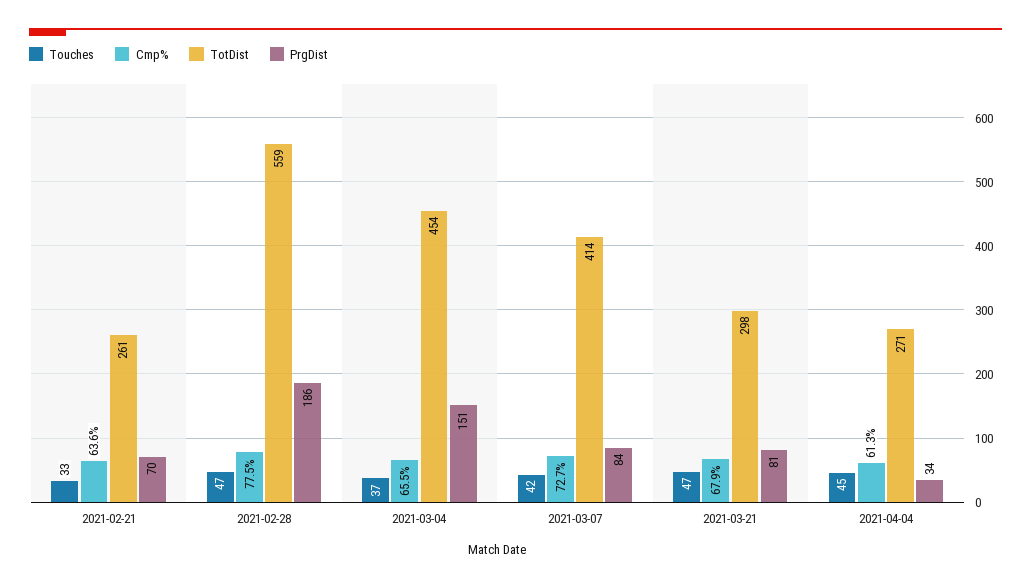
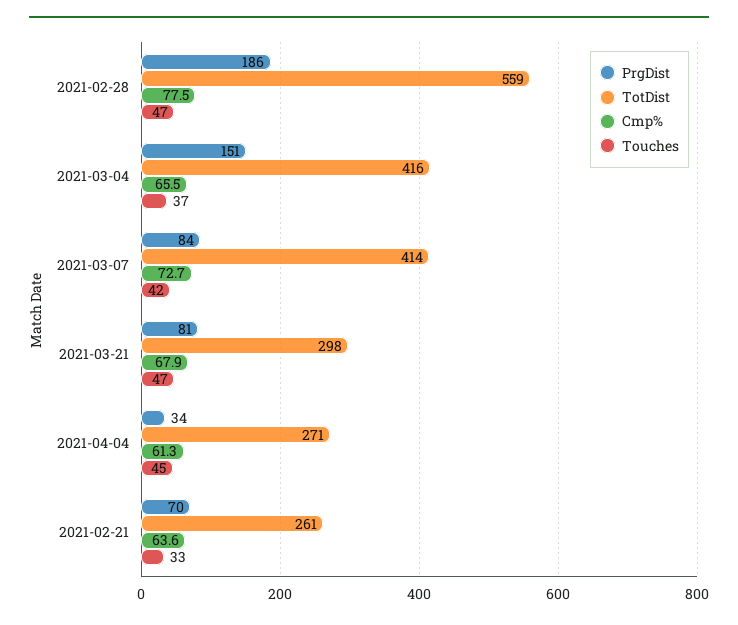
TotDist, 2021-03-04: 454 -> 416

